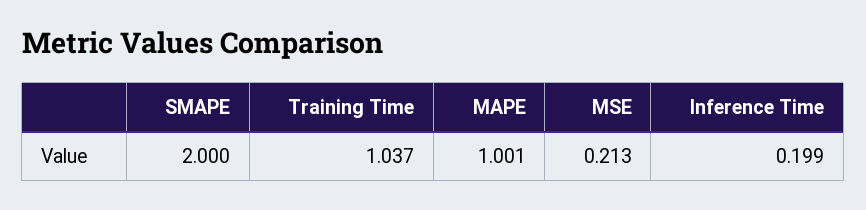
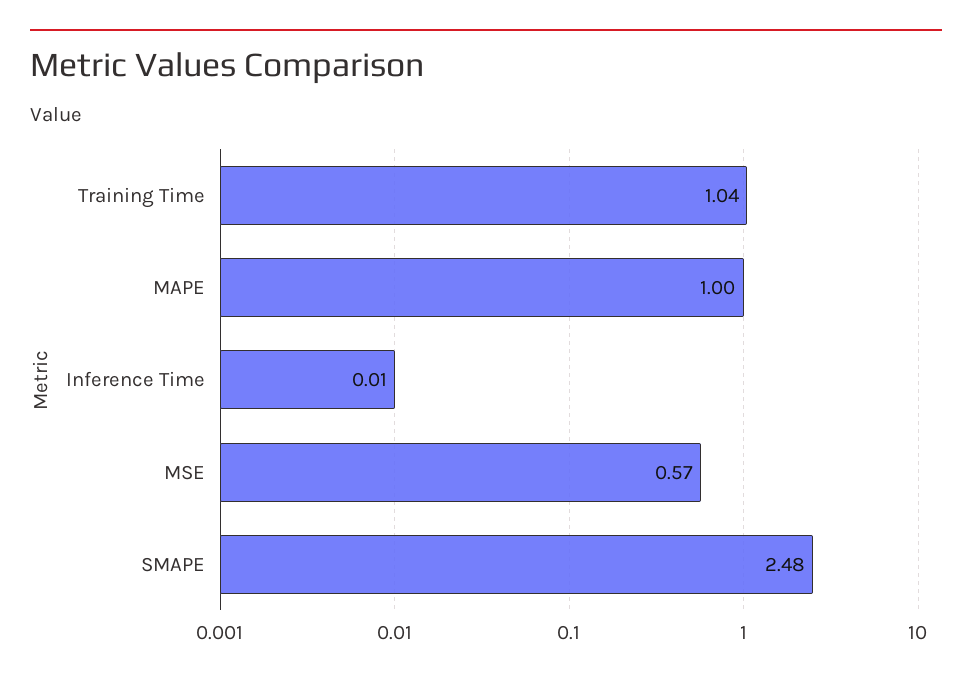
SMAPE: 2 -> 2.48
MSE: 0.213 -> 0.57
Inference Time: 0.199 -> 0.01

